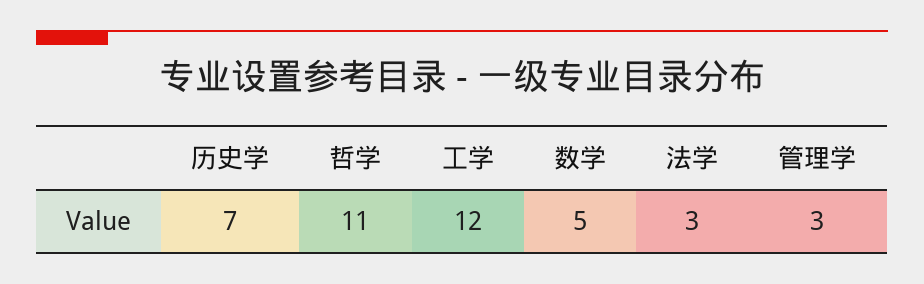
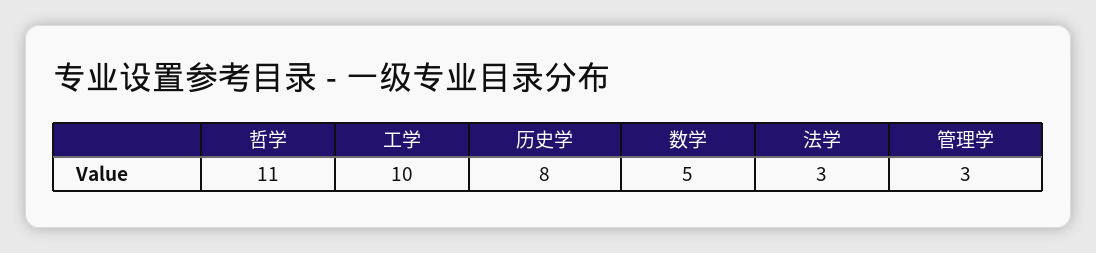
历史学: 7 -> 8
工学: 12 -> 10

